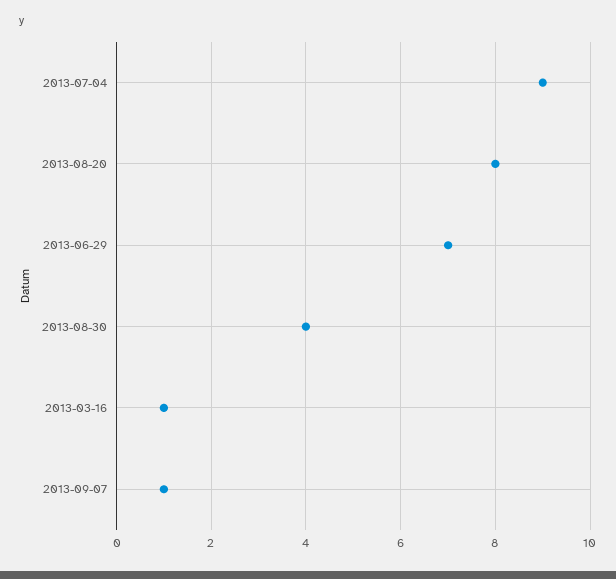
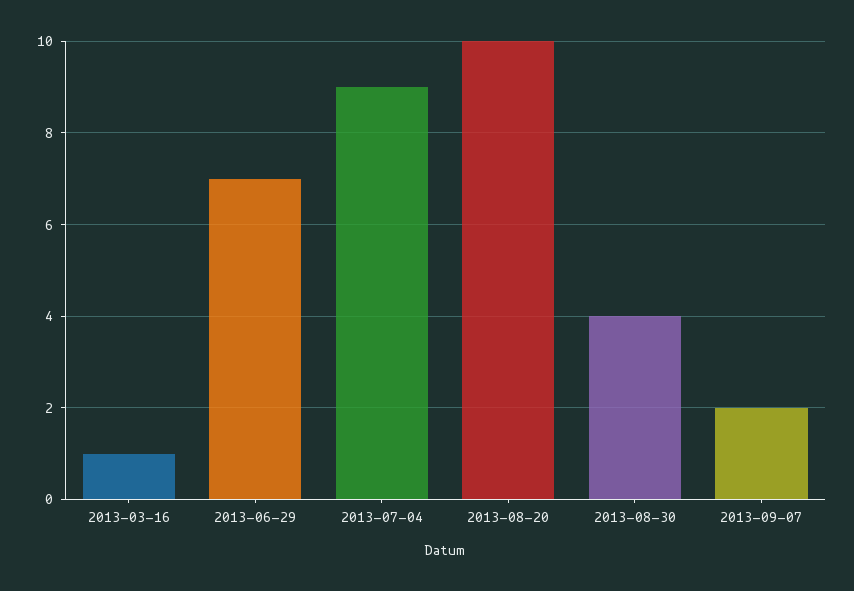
2013-08-20: 8 -> 10
2013-09-07: 1 -> 2

